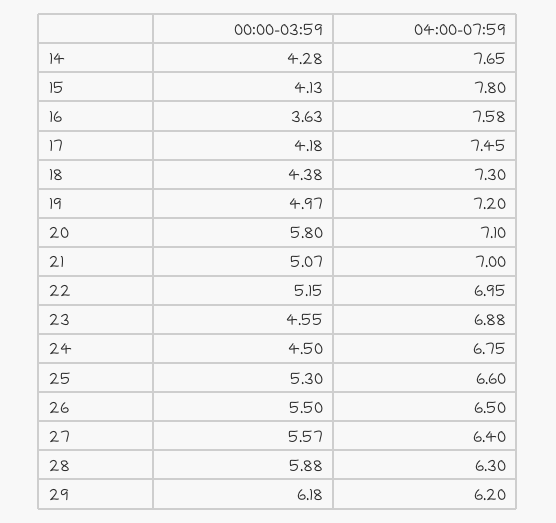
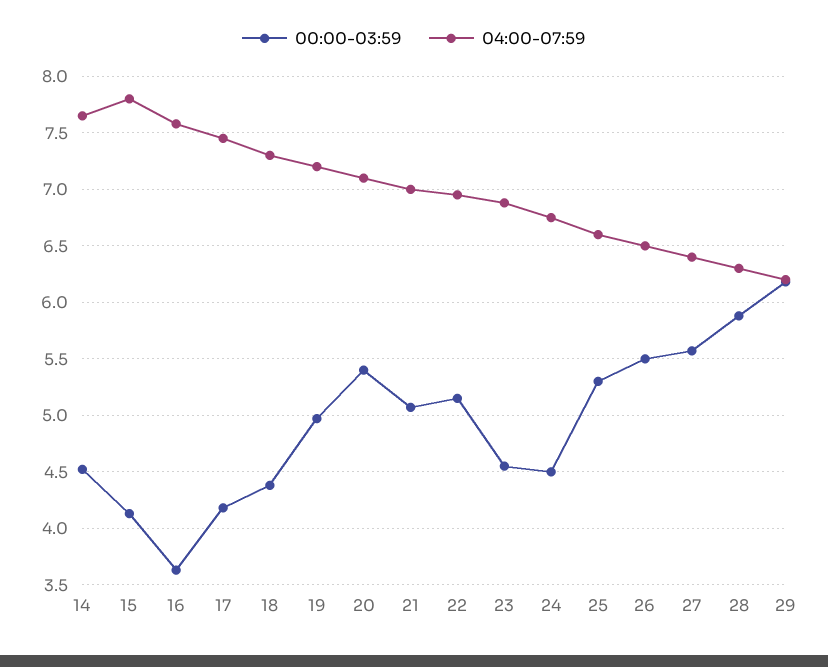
00:00-03:59, 14: 4.28 -> 4.5
00:00-03:59, 20: 5.8 -> 5.4

